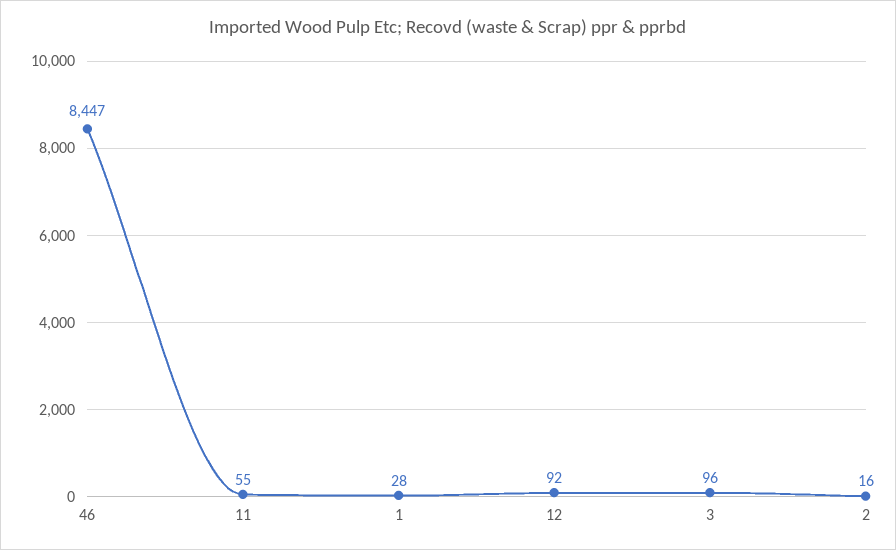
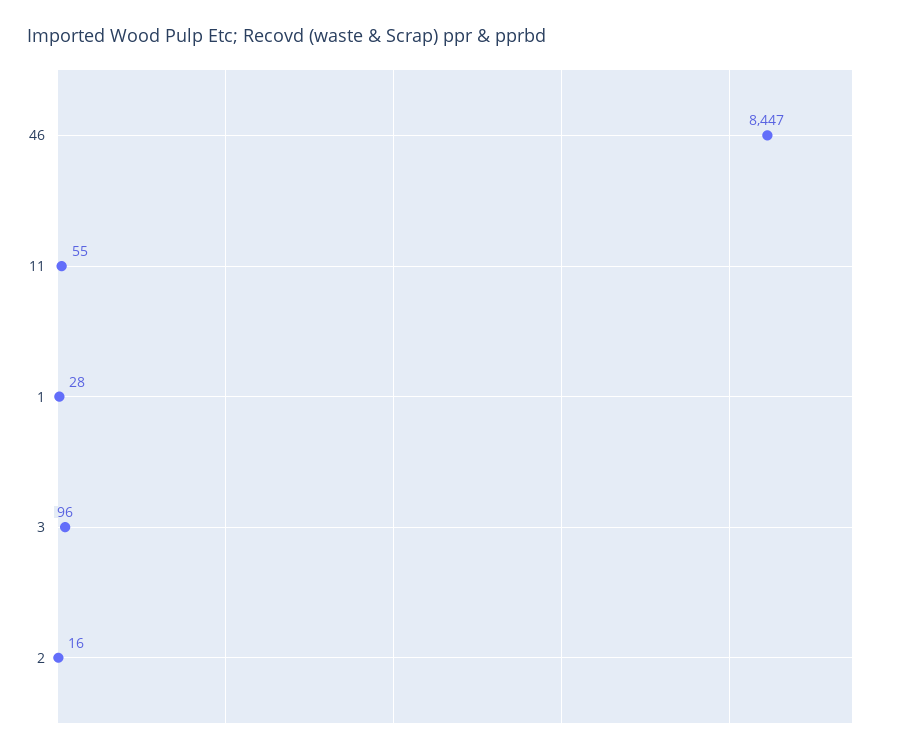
12: 92 -> none

